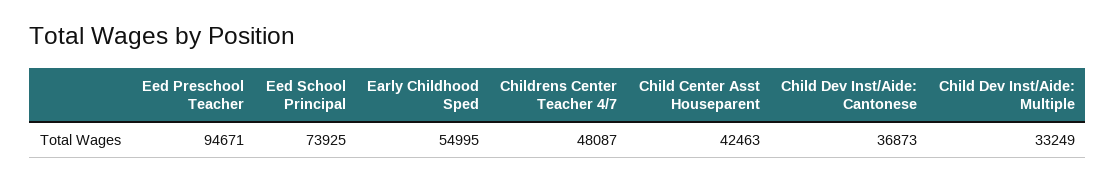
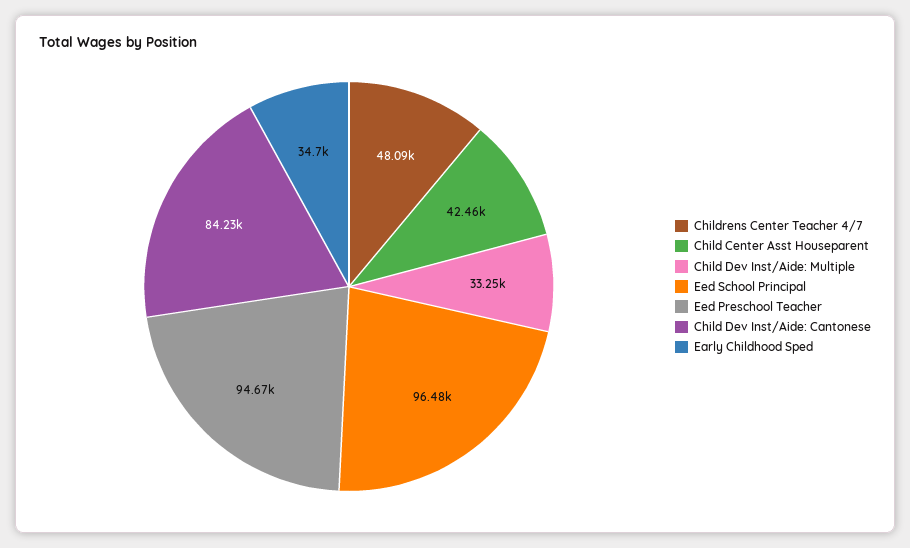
Eed School Principal: 73925 -> 96480
Early Childhood Sped: 54995 -> 34700
Child Dev Inst/Aide: Cantonese: 36873 -> 84230

